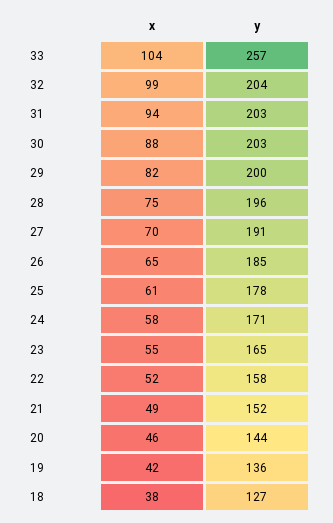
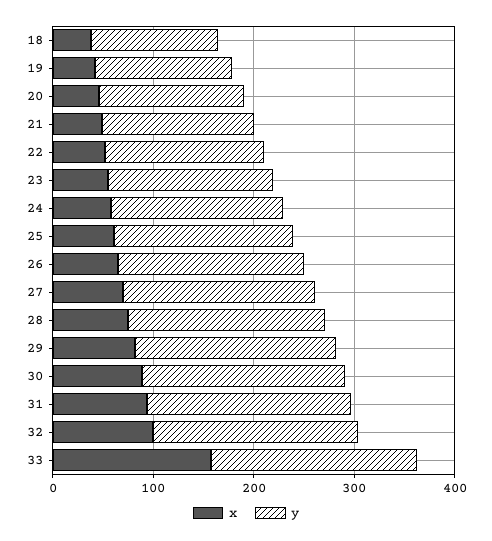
x, 33: 104 -> 160
y, 33: 257 -> 200

